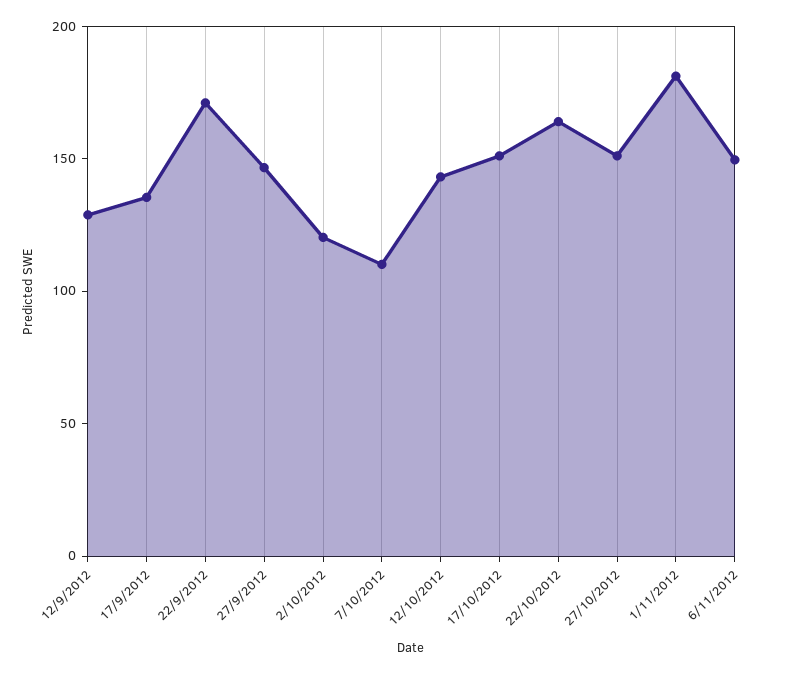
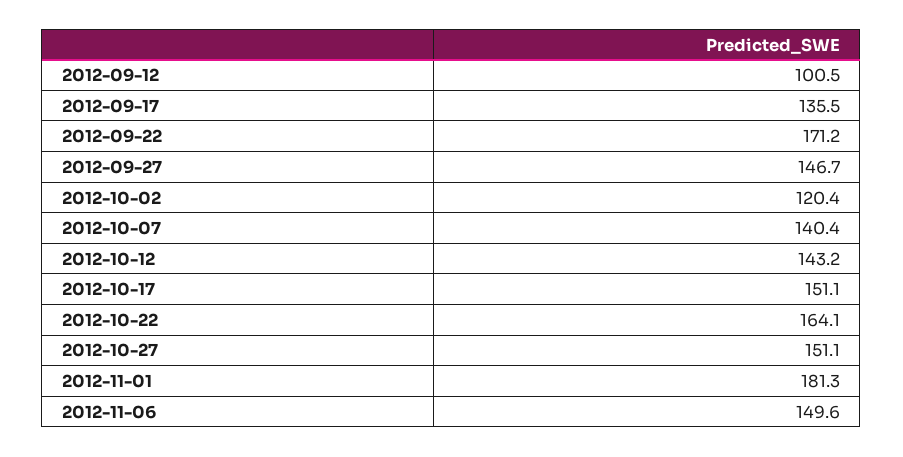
12/9/2012: 130 -> 100.5
7/10/2012: 110 -> 140.4

